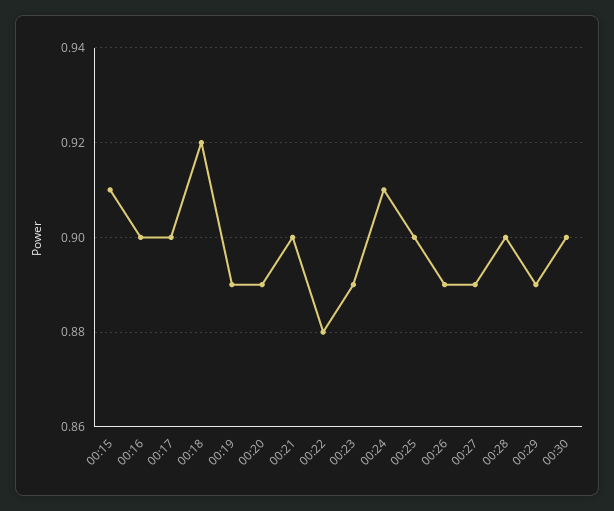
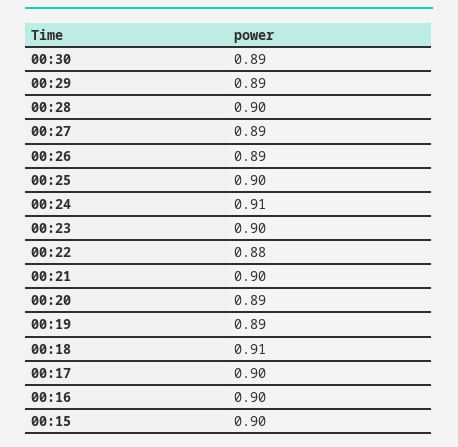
00:15: 0.91 -> 0.9
00:18: 0.92 -> 0.91
00:23: 0.89 -> 0.9
00:30: 0.9 -> 0.89

